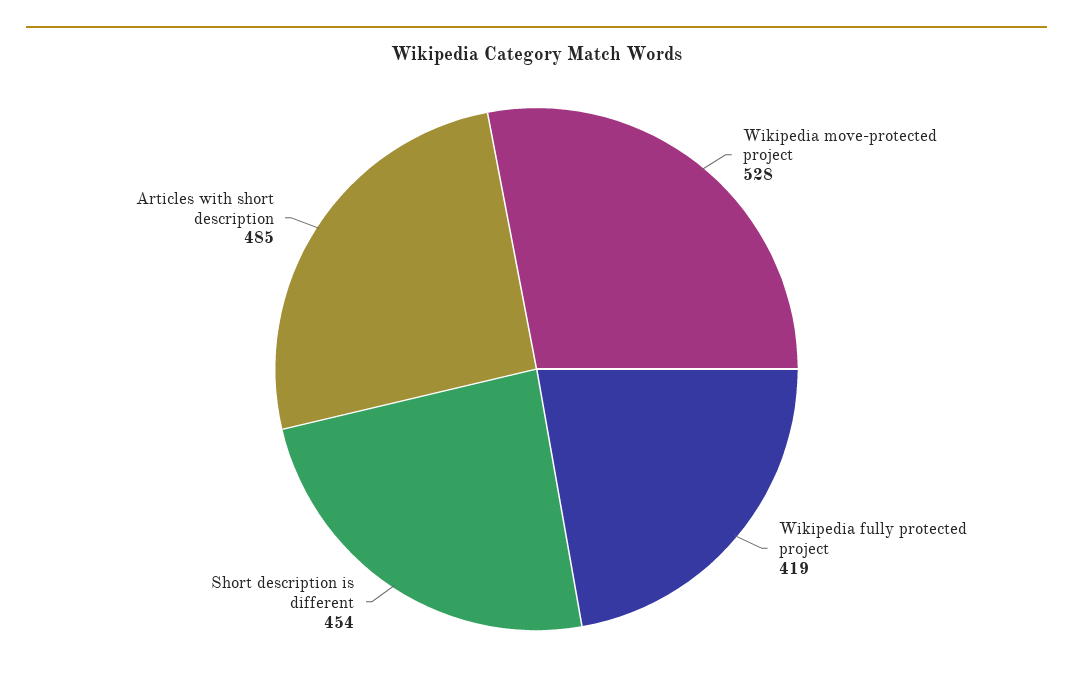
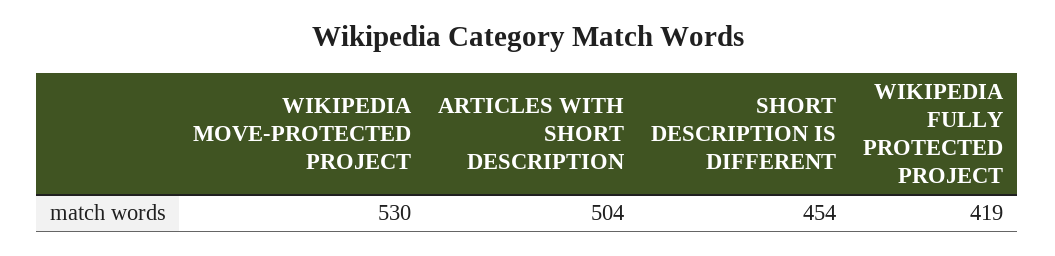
Wikipedia move-protected project: 528 -> 530
Articles with short description: 485 -> 504

